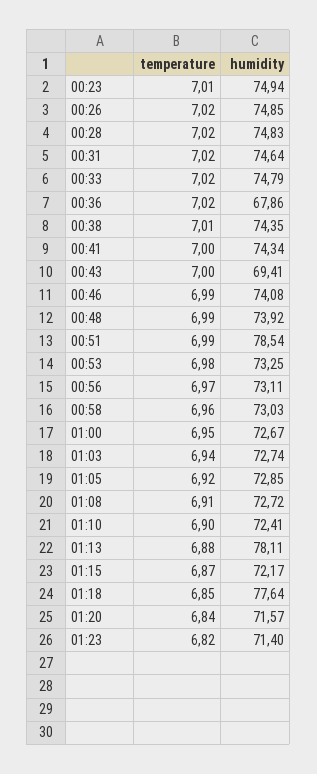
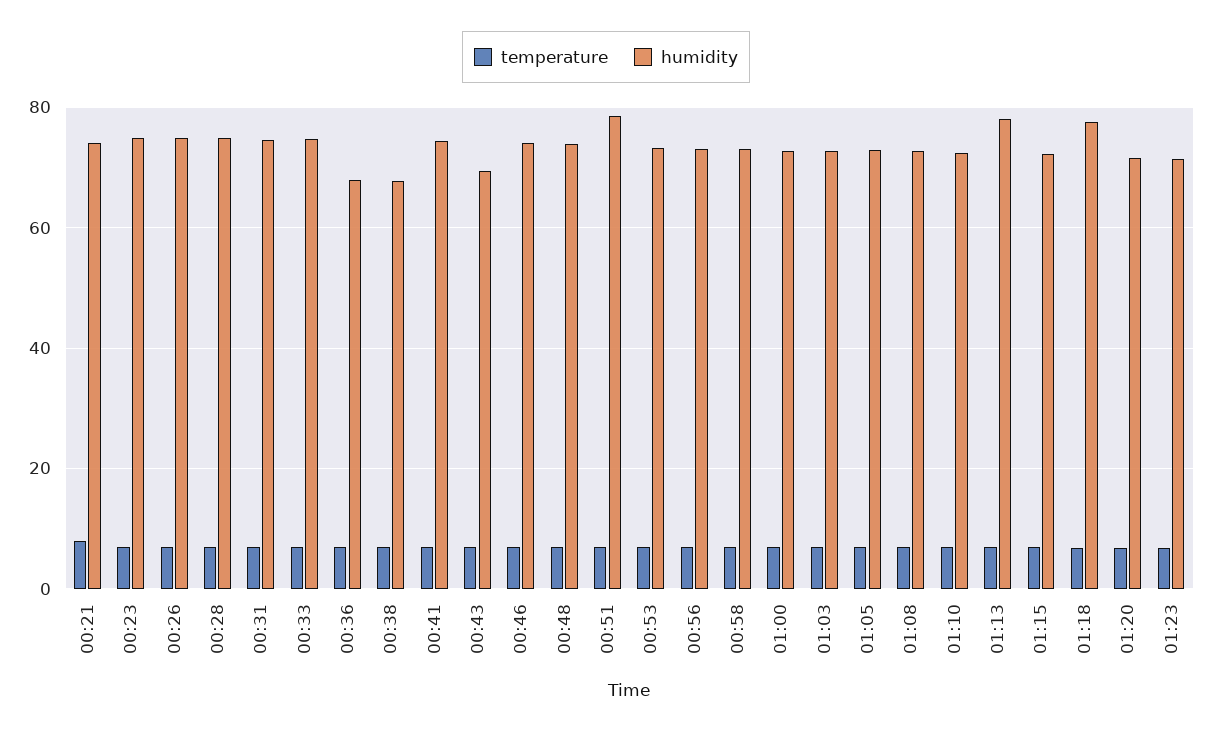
humidity, 00:38: 74.35 -> 68
temperature, 00:21: none -> 8
humidity, 00:21: none -> 74

